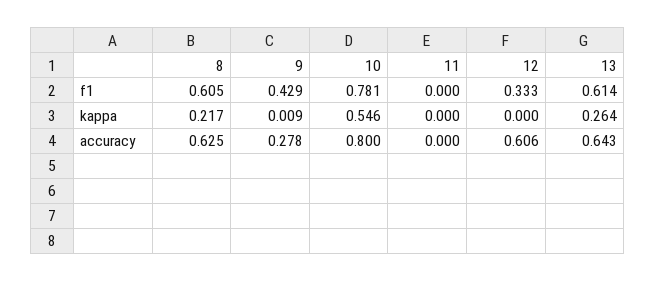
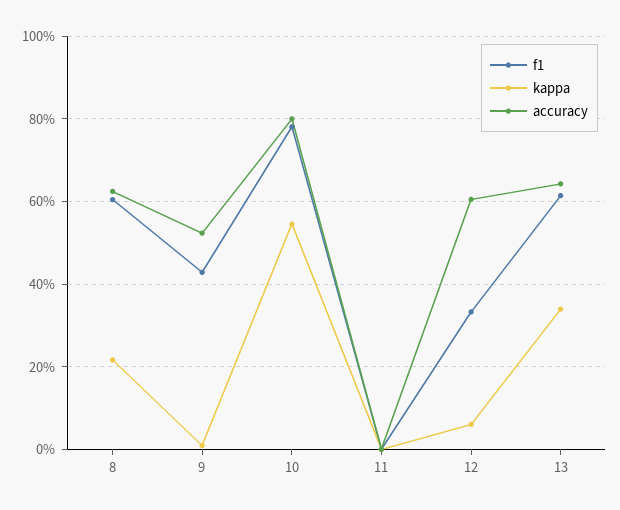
kappa, 12: 0 -> 0.06
kappa, 13: 0.264 -> 0.34
accuracy, 9: 0.278 -> 0.52

